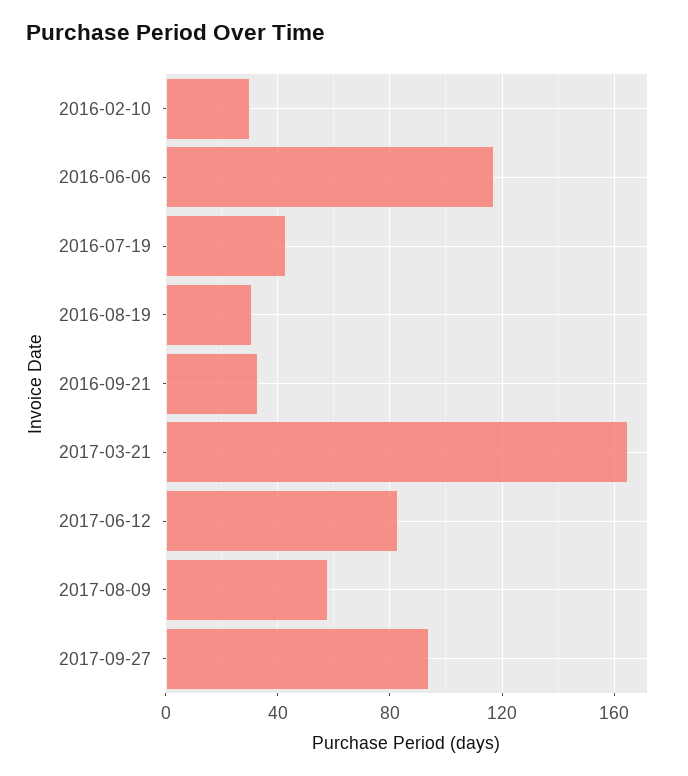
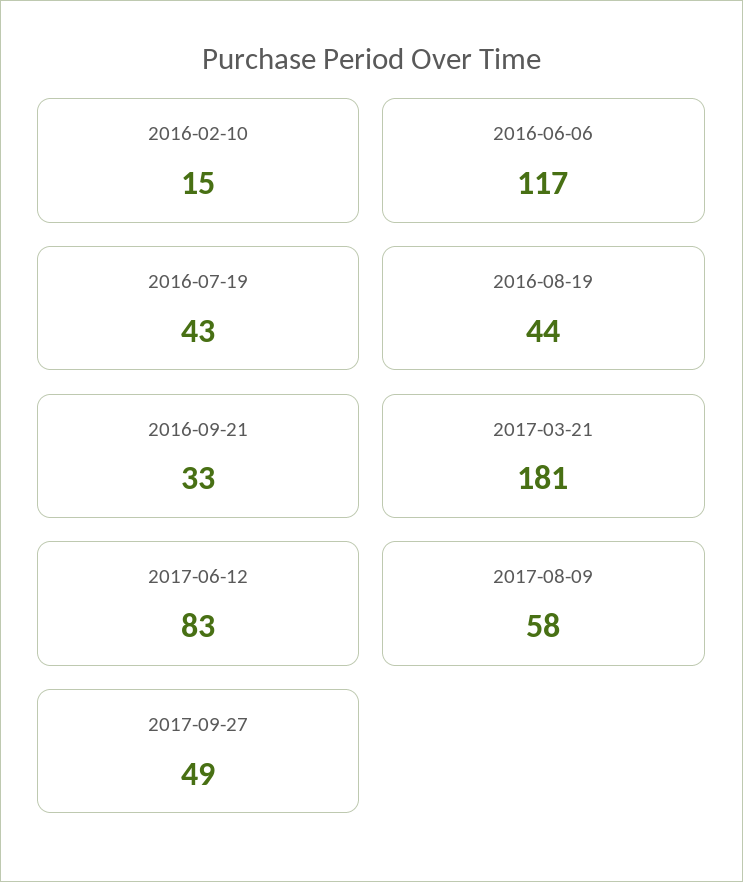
2016-02-10: 30 -> 15
2016-08-19: 30 -> 44
2017-03-21: 165 -> 181
2017-09-27: 95 -> 49

